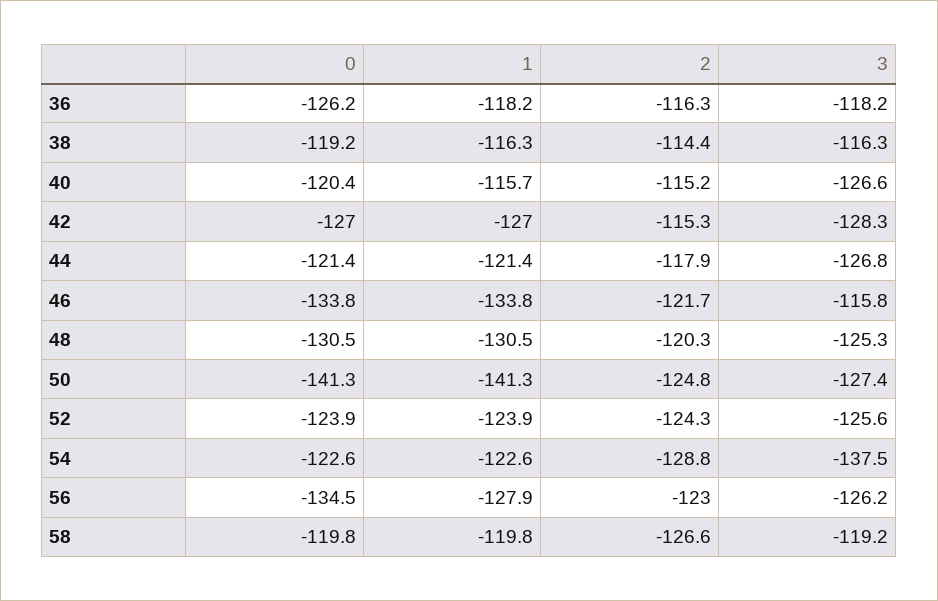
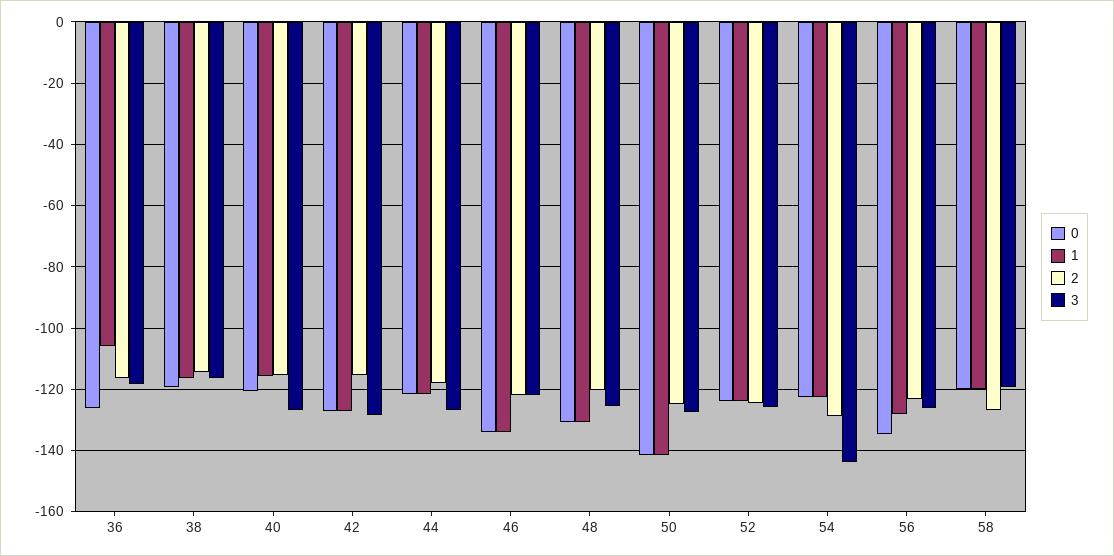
1, 36: -118.2 -> -106
3, 46: -115.8 -> -122
3, 54: -137.5 -> -144

